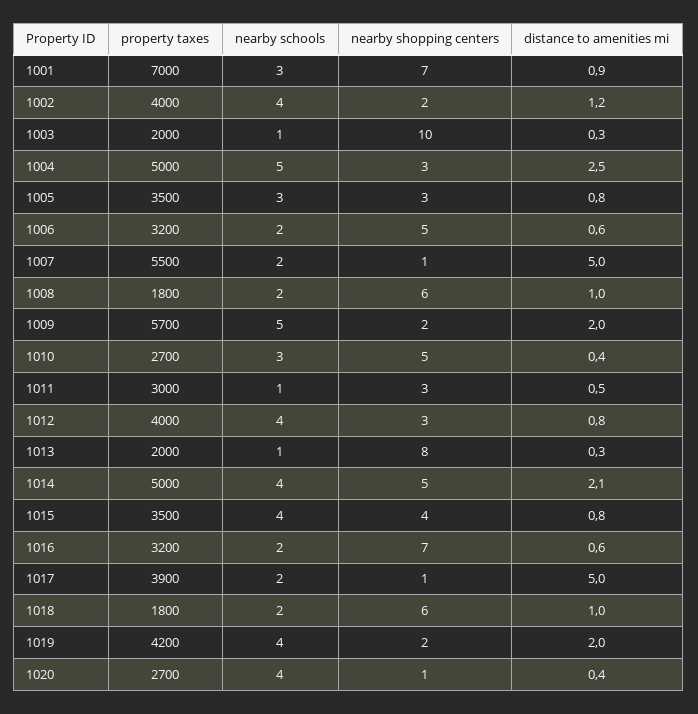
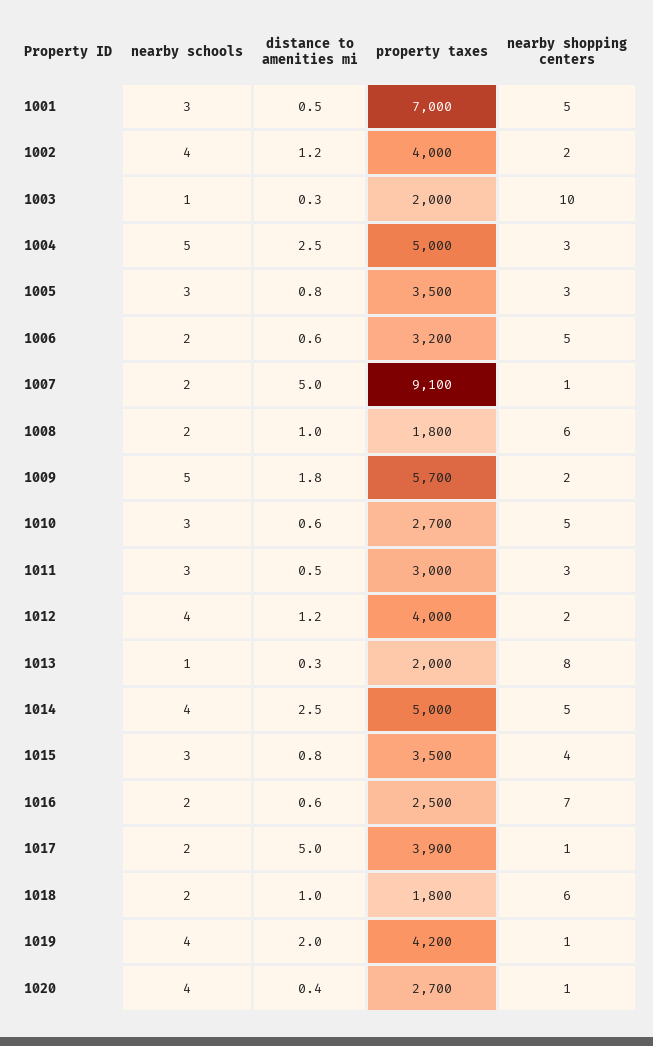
nearby shopping centers, 1001: 7 -> 5
distance to amenities mi, 1001: 0.9 -> 0.5
property taxes, 1007: 5500 -> 9100
distance to amenities mi, 1009: 2 -> 1.8
distance to amenities mi, 1010: 0.4 -> 0.6
nearby schools, 1011: 1 -> 3
nearby shopping centers, 1012: 3 -> 2
distance to amenities mi, 1012: 0.8 -> 1.2
distance to amenities mi, 1014: 2.1 -> 2.5
nearby schools, 1015: 4 -> 3
property taxes, 1016: 3200 -> 2500
nearby shopping centers, 1019: 2 -> 1

